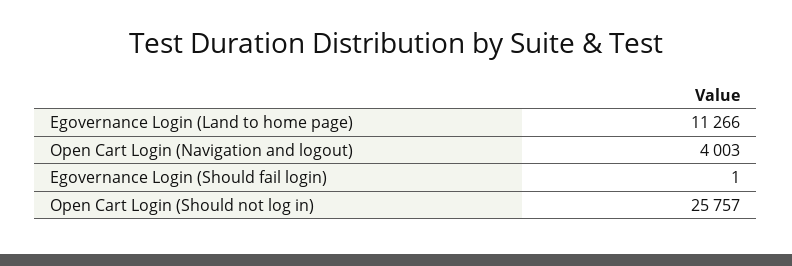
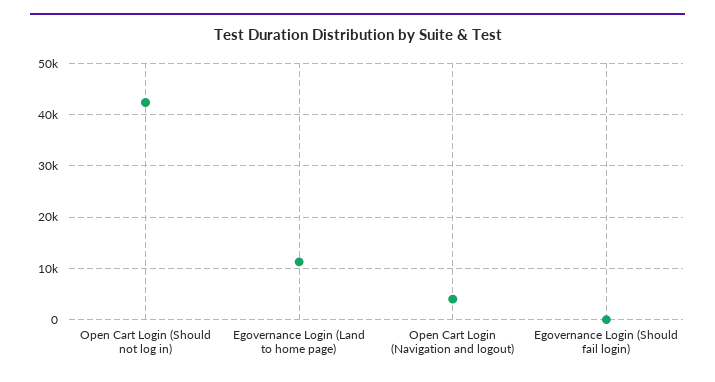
Open Cart Login (Should not log in): 25757 -> 42000

